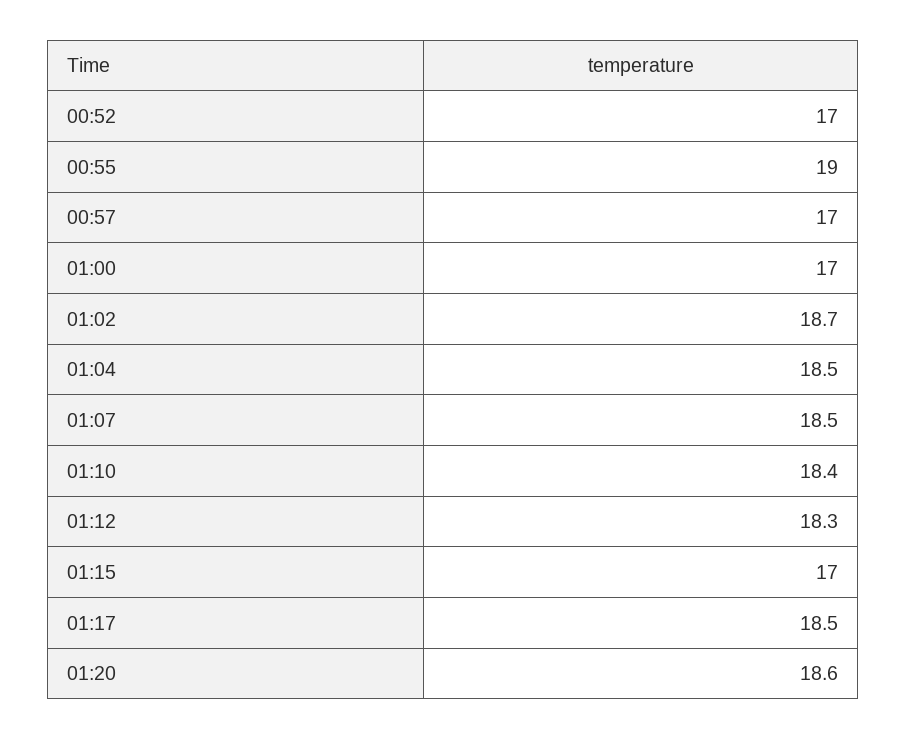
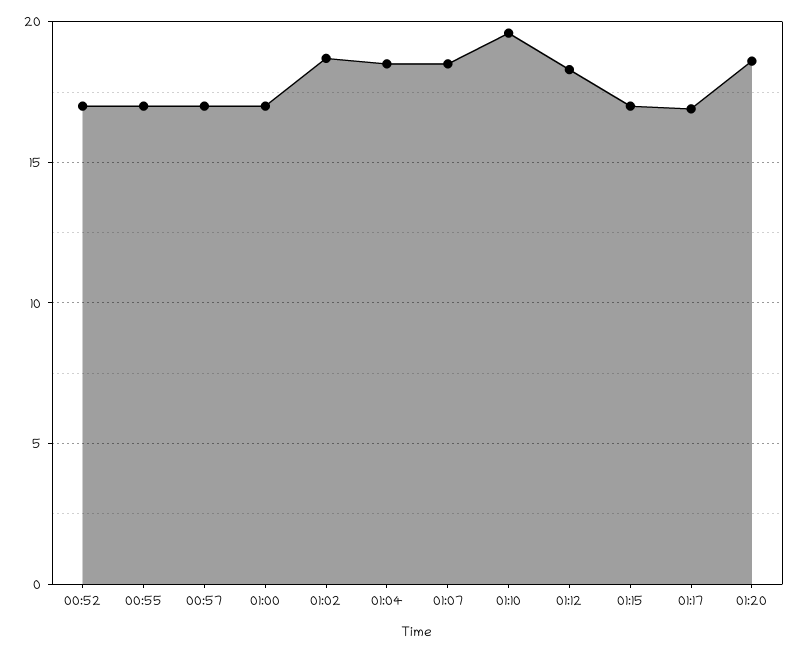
00:55: 19 -> 17
01:10: 18.4 -> 19.5
01:17: 18.5 -> 17

